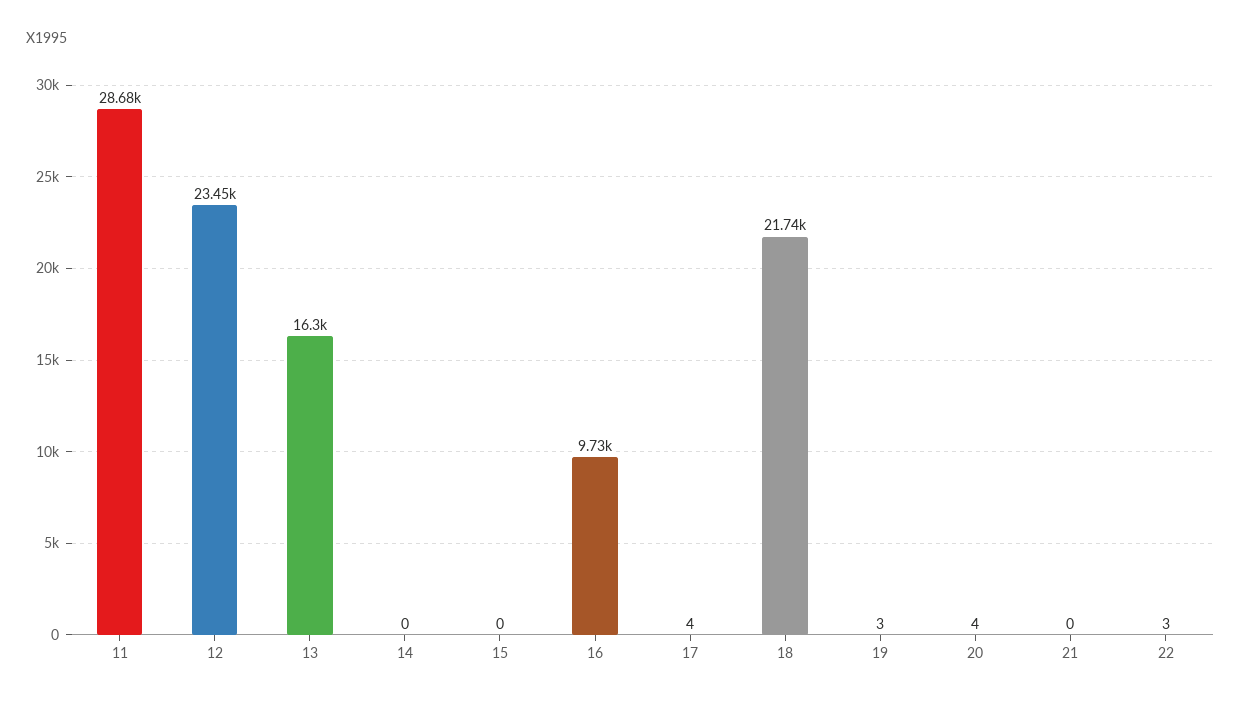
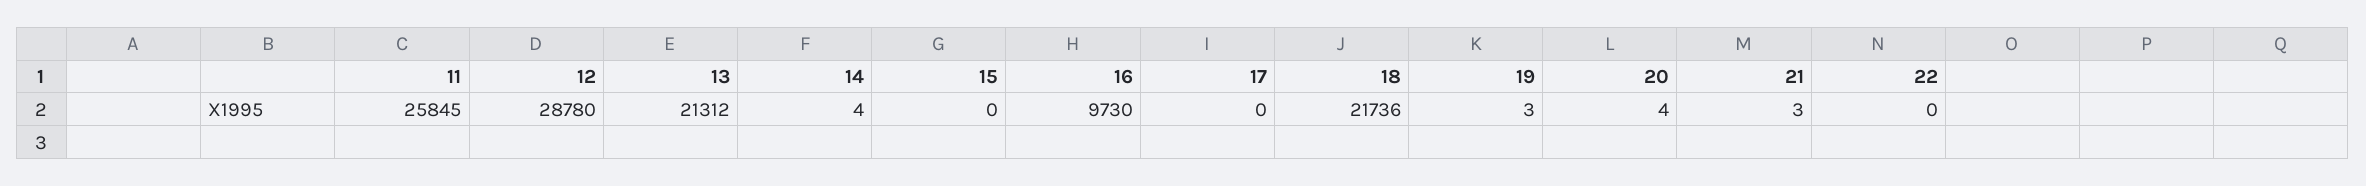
11: 28680 -> 25845
12: 23450 -> 28780
13: 16300 -> 21312
14: 0 -> 4
17: 4 -> 0
21: 0 -> 3
22: 3 -> 0

